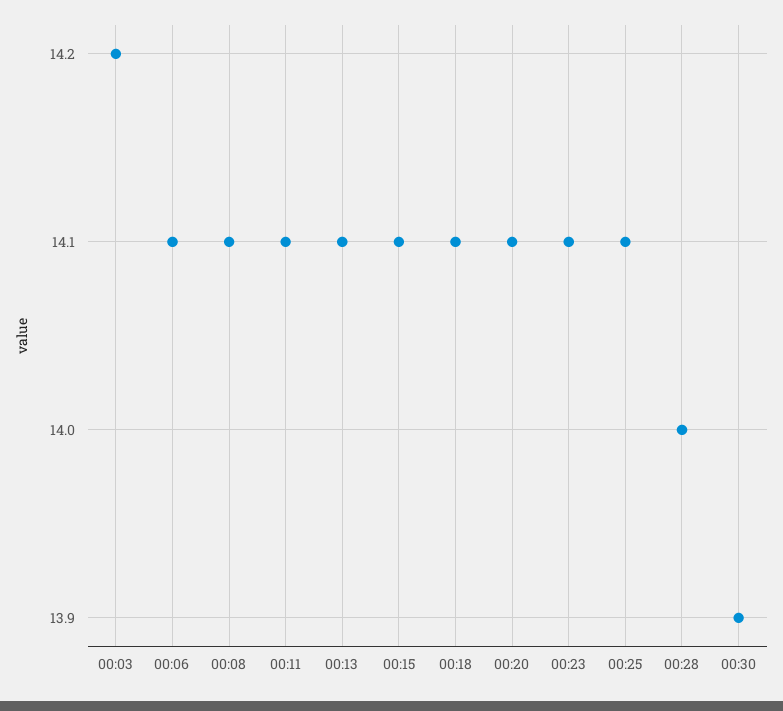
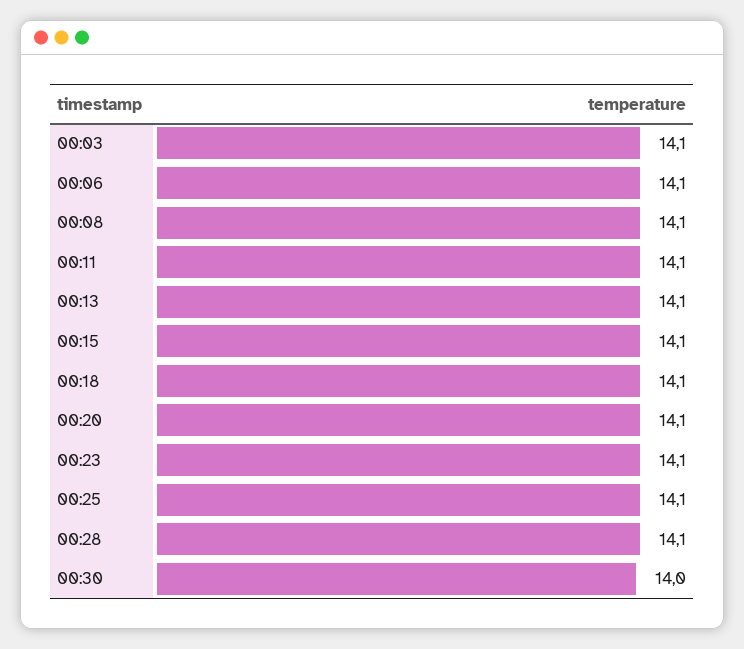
00:03: 14.2 -> 14.1
00:28: 14 -> 14.1
00:30: 13.9 -> 14

